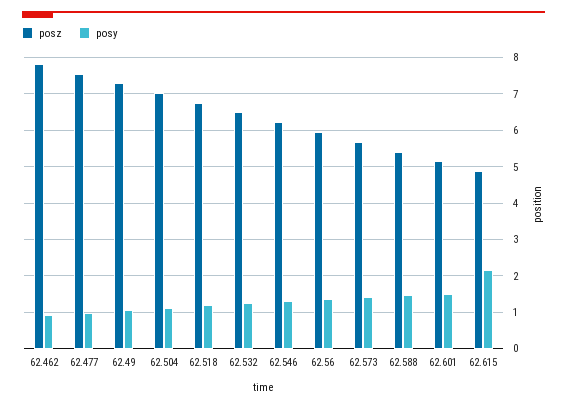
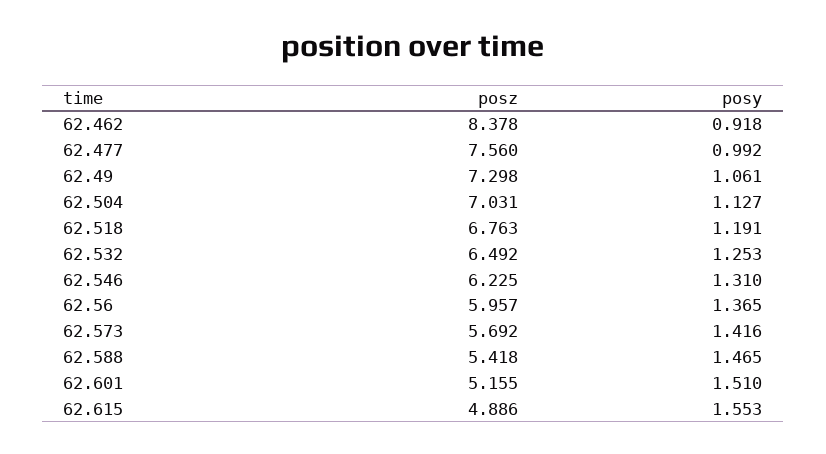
posz, 62.462: 7.8 -> 8.378
posy, 62.615: 2.2 -> 1.553

